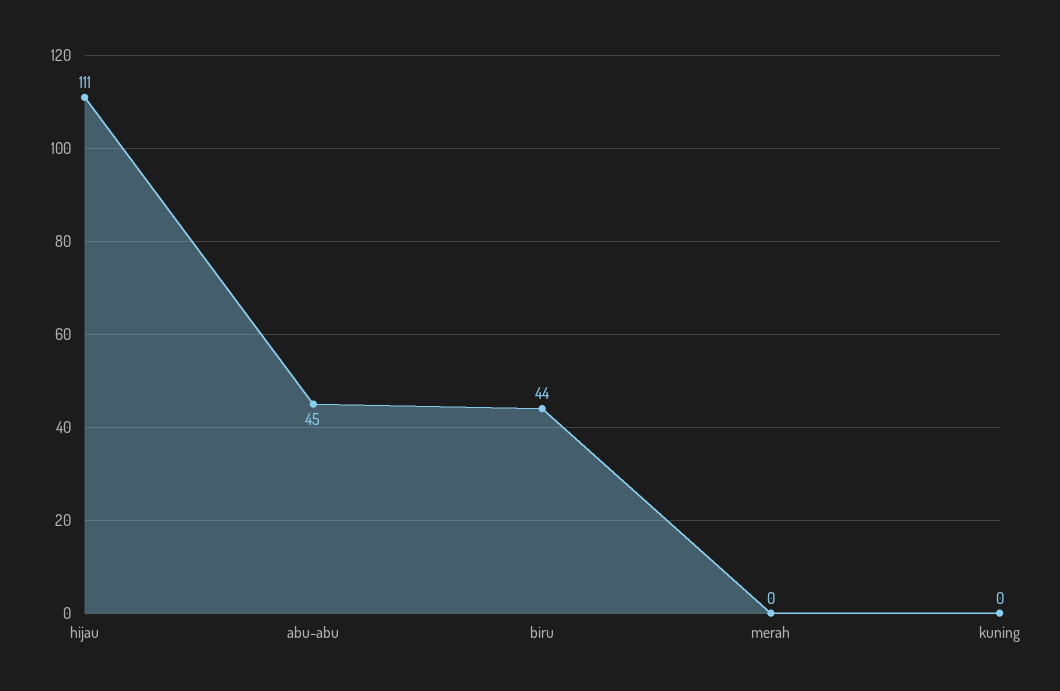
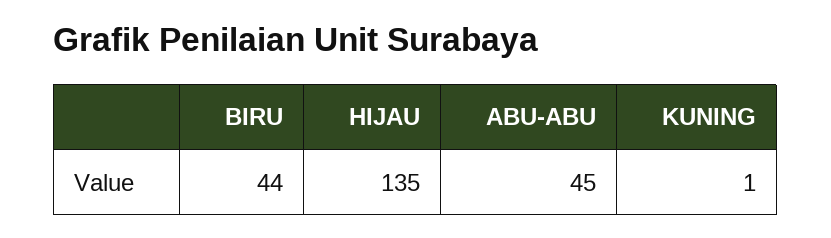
hijau: 111 -> 135
merah: 0 -> none
kuning: 0 -> 1

